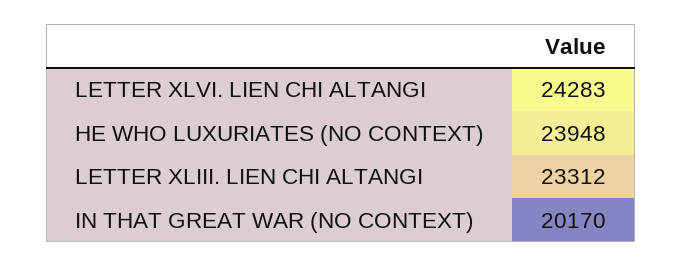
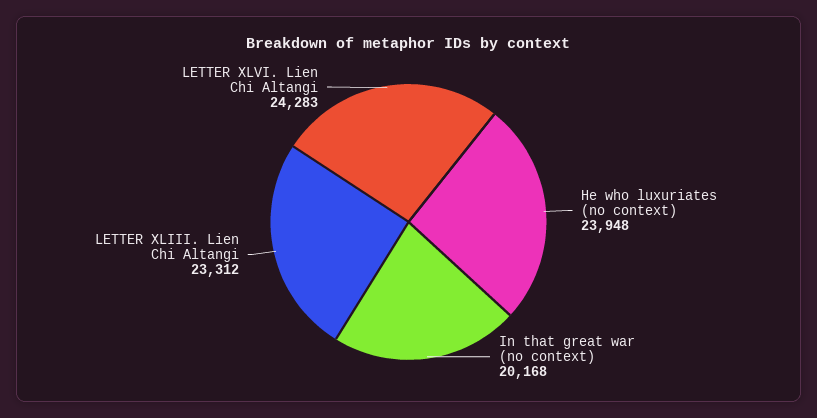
IN THAT GREAT WAR (NO CONTEXT): 20170 -> 20168

